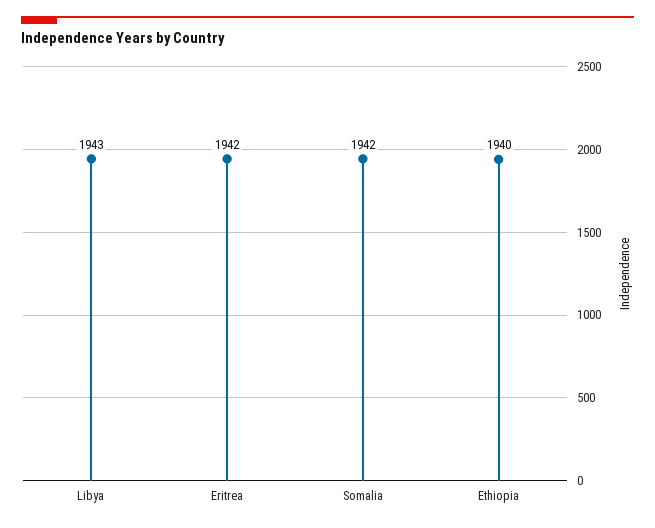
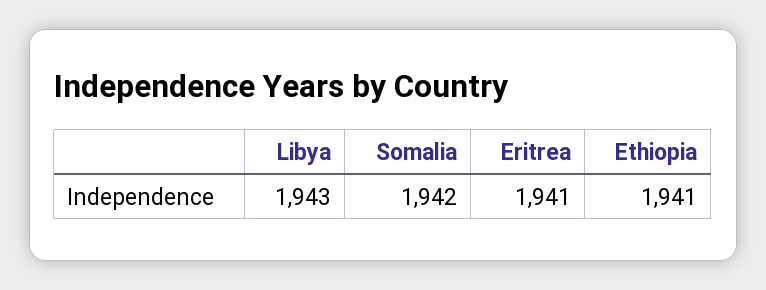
Eritrea: 1942 -> 1941
Ethiopia: 1940 -> 1941

